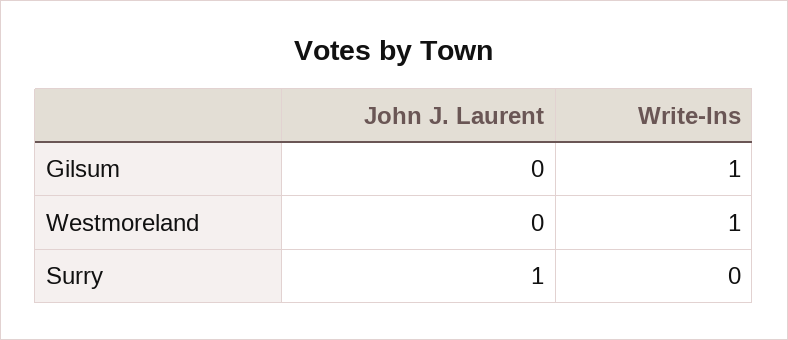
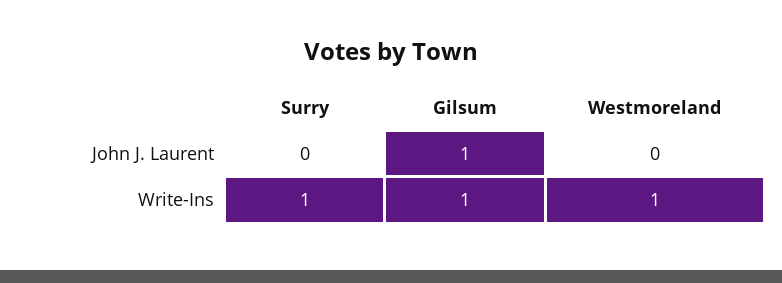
John J. Laurent, Gilsum: 0 -> 1
John J. Laurent, Surry: 1 -> 0
Write-Ins, Surry: 0 -> 1

